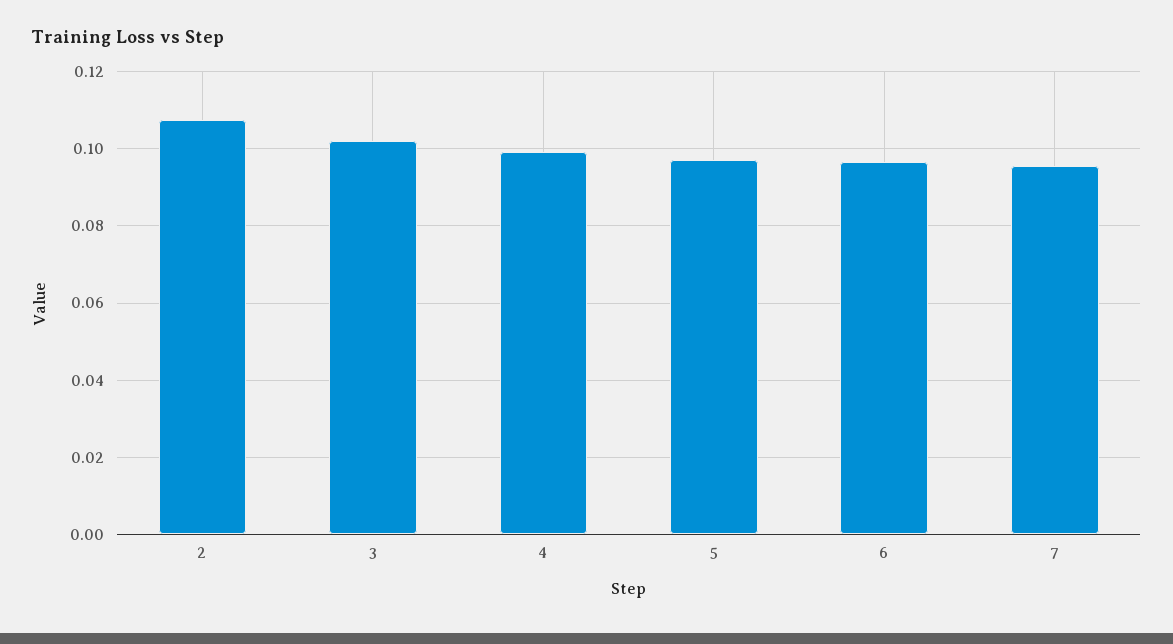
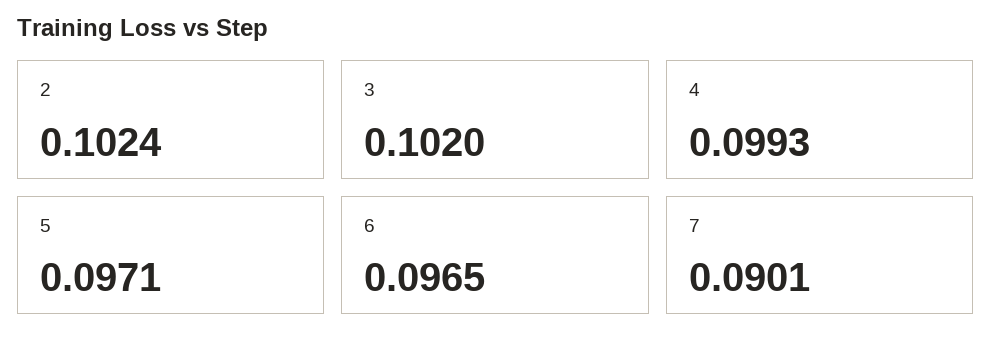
2: 0.108 -> 0.1024
7: 0.096 -> 0.0901

